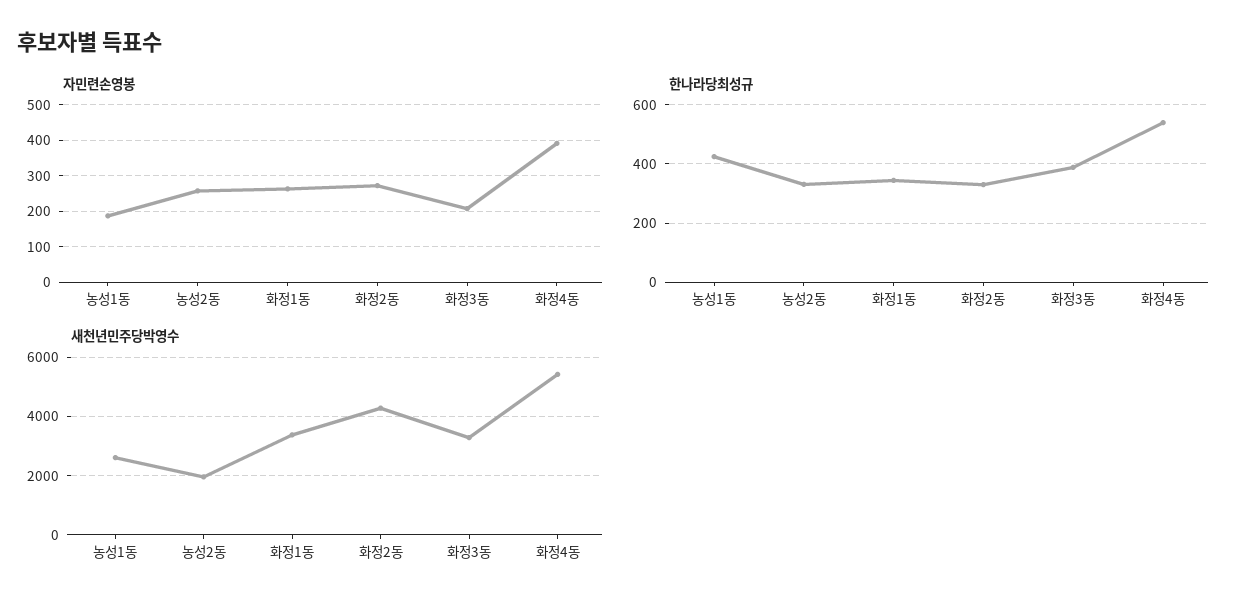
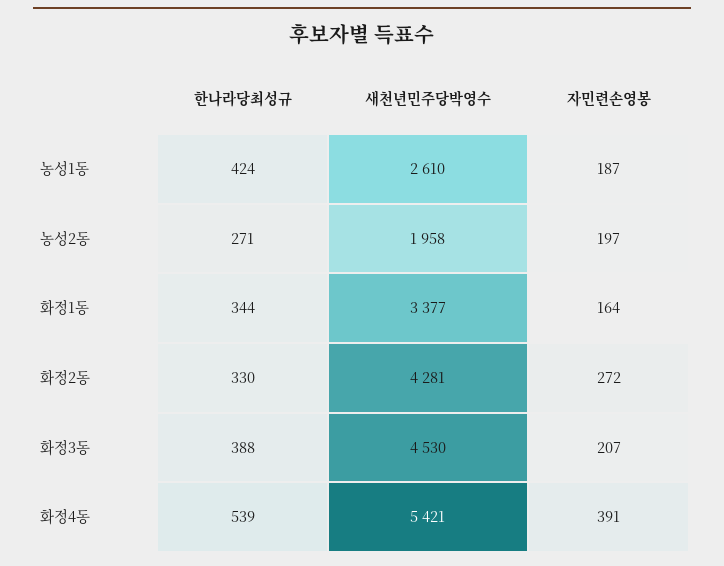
자민련손영봉, 농성2동: 260 -> 197
자민련손영봉, 화정1동: 260 -> 164
한나라당최성규, 농성2동: 325 -> 271
새천년민주당박영수, 화정3동: 3250 -> 4530

